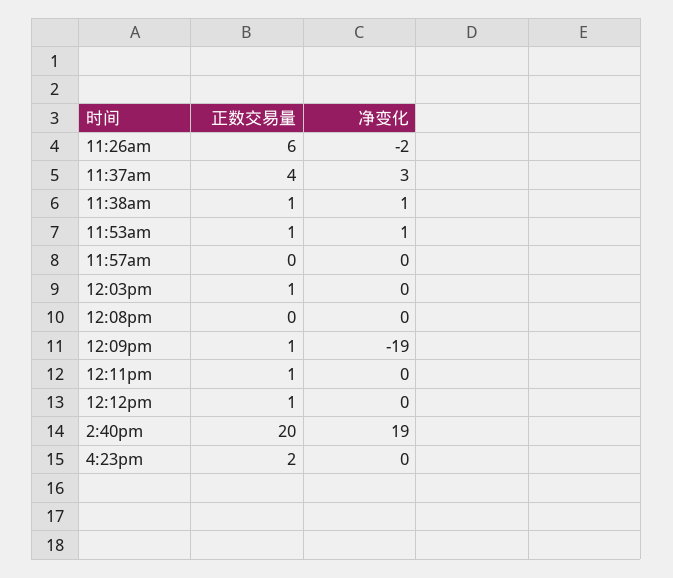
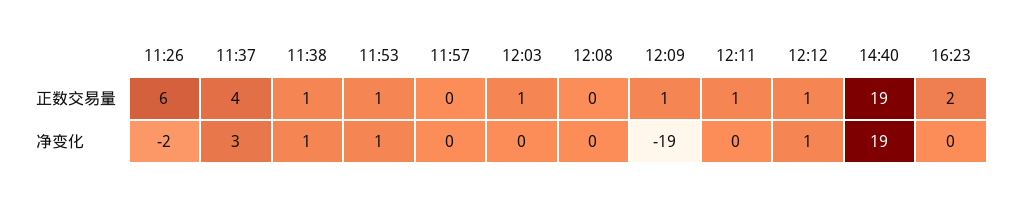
净变化, 12:12pm: 0 -> 1
正数交易量, 2:40pm: 20 -> 19

